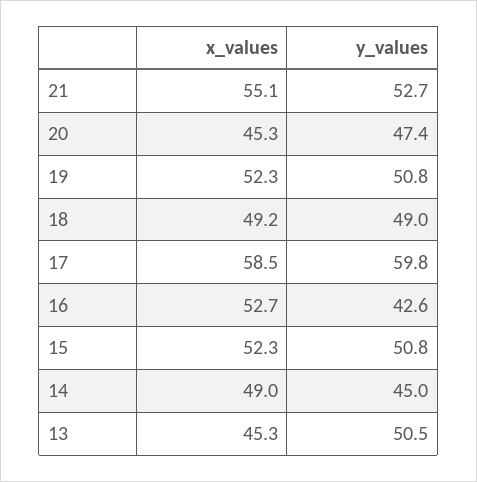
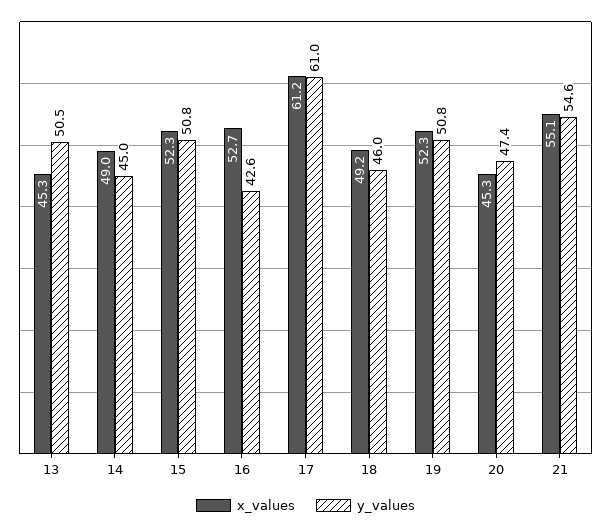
y_values, 21: 52.7 -> 54.6
y_values, 18: 49 -> 46
x_values, 17: 58.5 -> 61.2
y_values, 17: 59.8 -> 61

